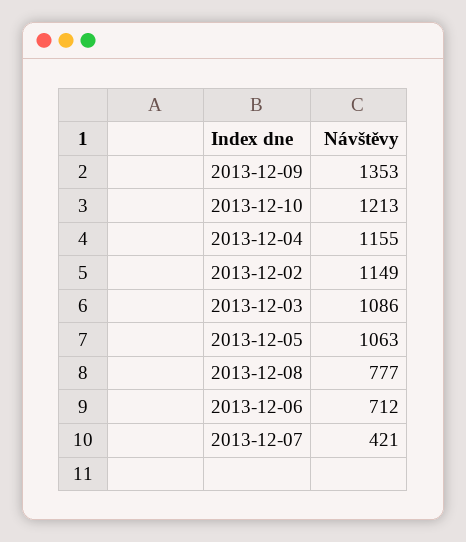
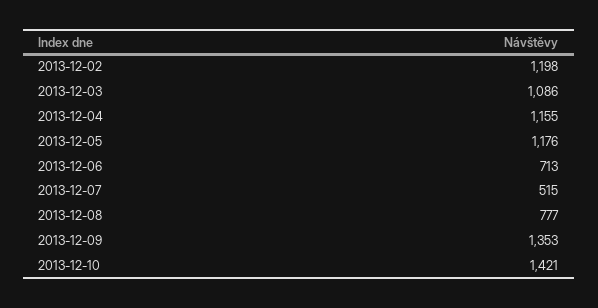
2013-12-10: 1213 -> 1421
2013-12-02: 1149 -> 1198
2013-12-05: 1063 -> 1176
2013-12-06: 712 -> 713
2013-12-07: 421 -> 515

